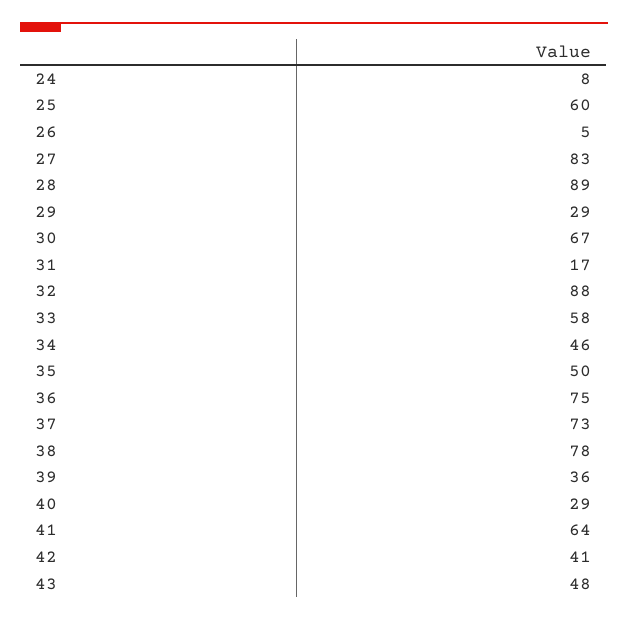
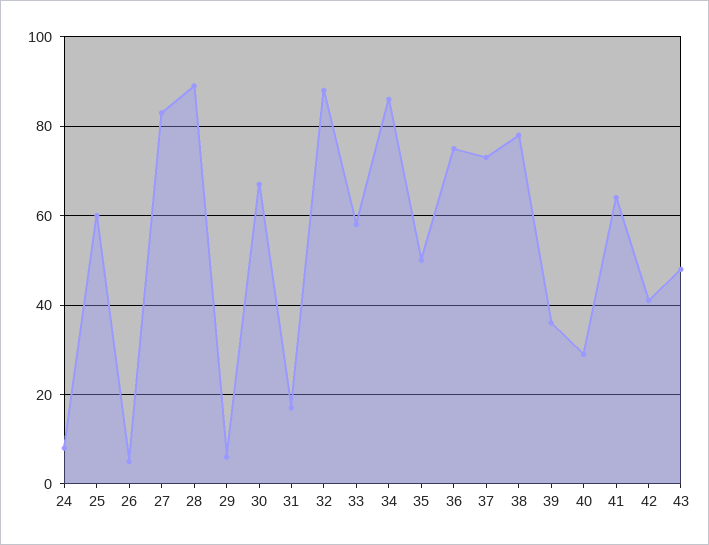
29: 29 -> 5
34: 46 -> 85

